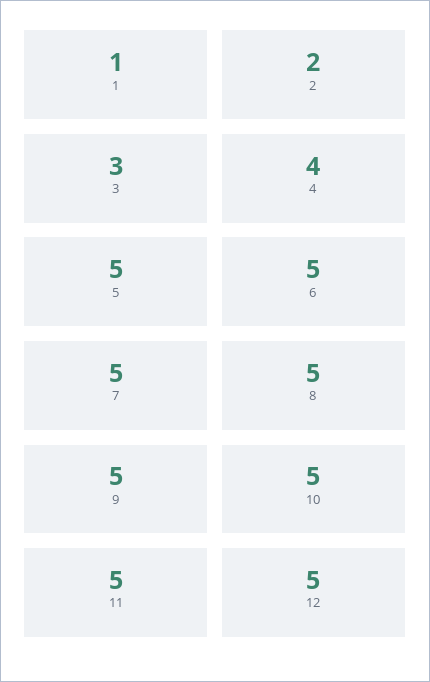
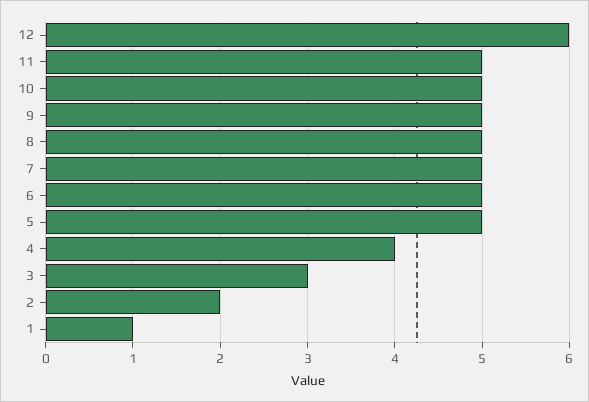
12: 5 -> 6

